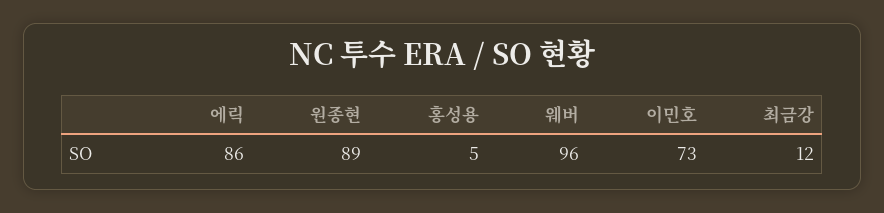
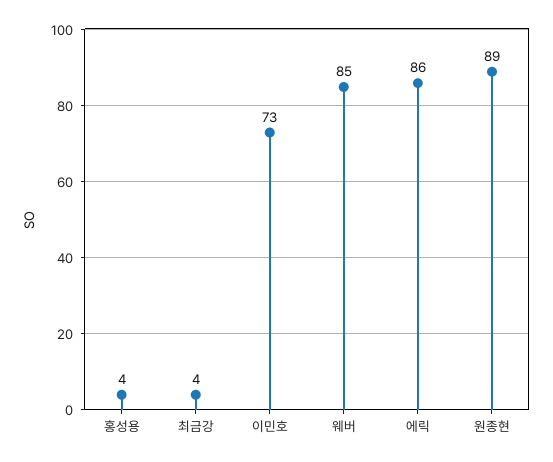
홍성용: 5 -> 4
웨버: 96 -> 85
최금강: 12 -> 4

